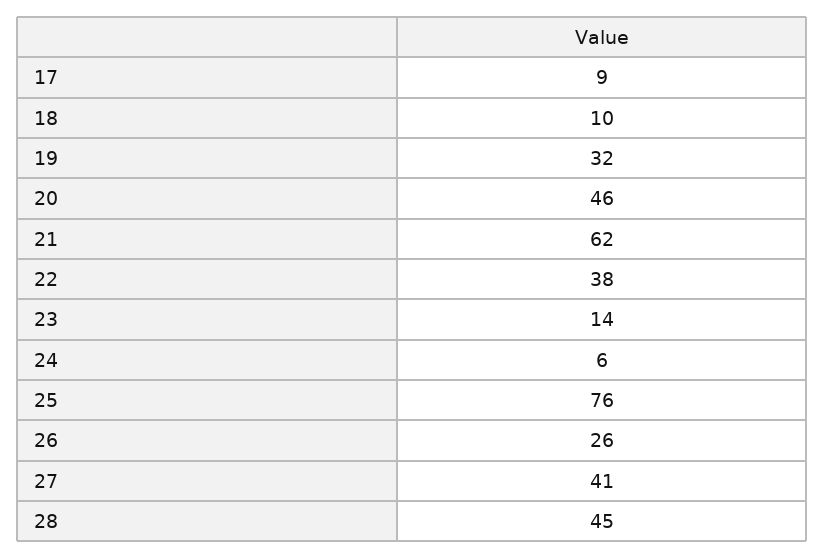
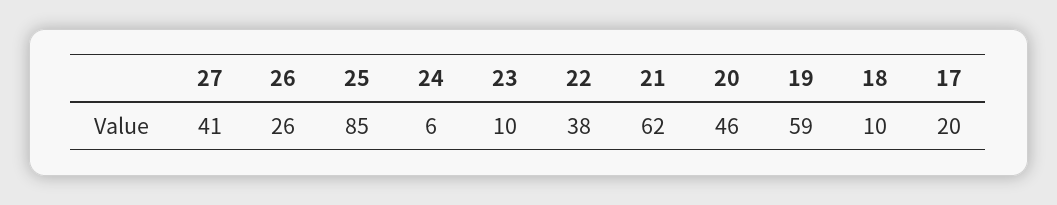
17: 9 -> 20
19: 32 -> 59
23: 14 -> 10
25: 76 -> 85
28: 45 -> none

